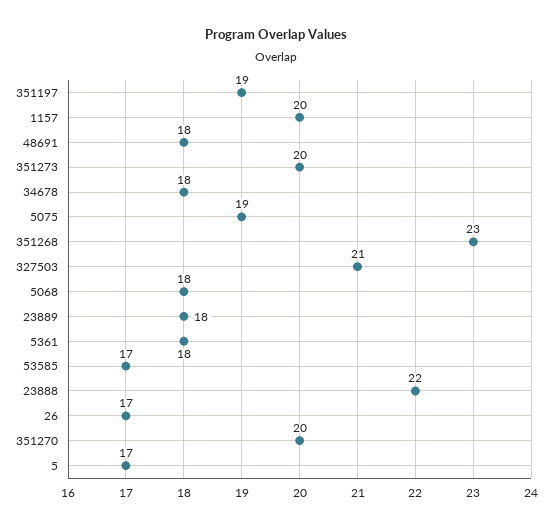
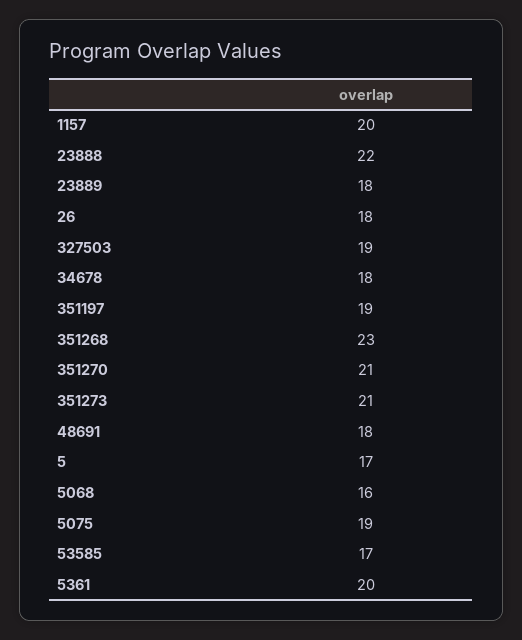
351273: 20 -> 21
327503: 21 -> 19
5068: 18 -> 16
5361: 18 -> 20
26: 17 -> 18
351270: 20 -> 21

